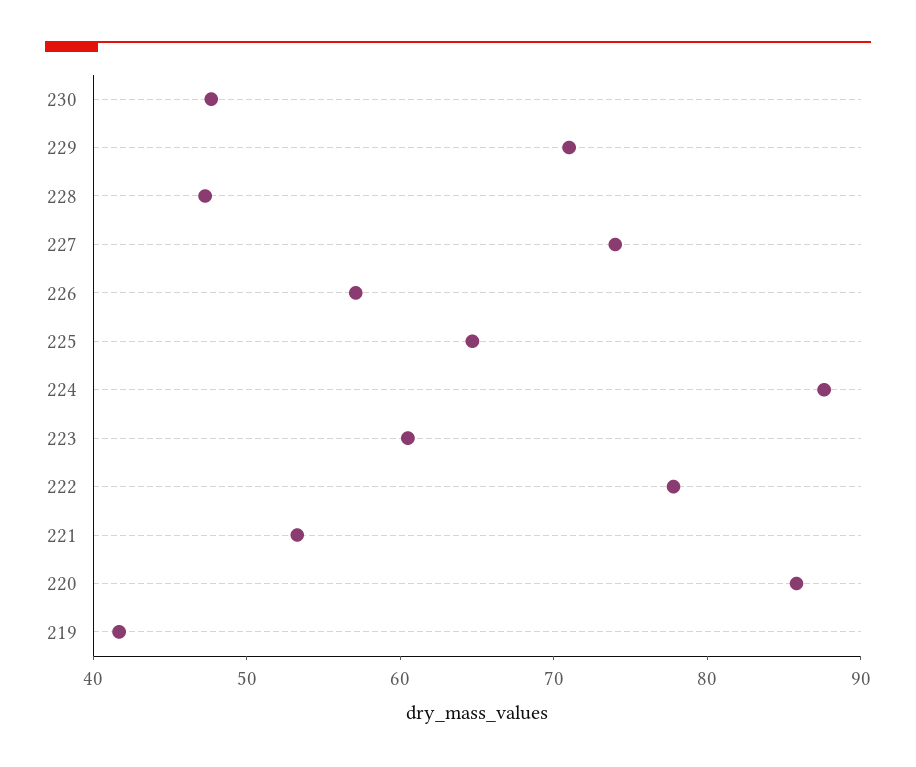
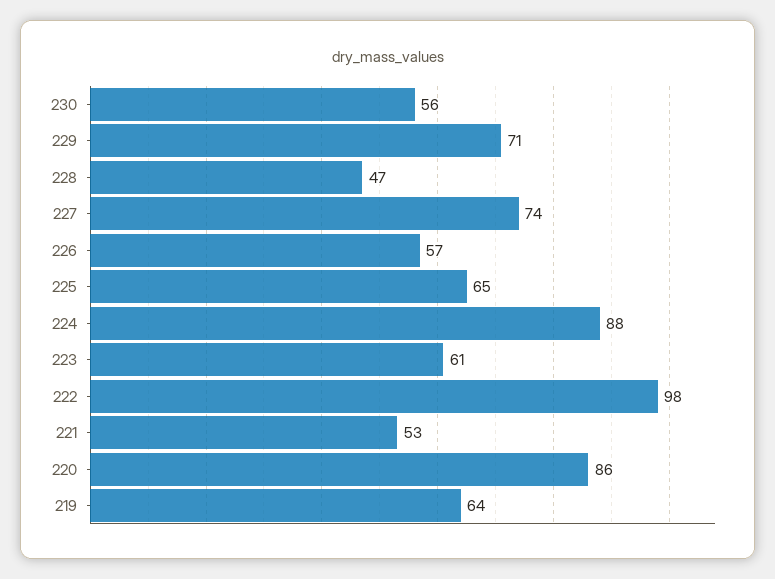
230: 48 -> 56
222: 78 -> 98
219: 42 -> 64

